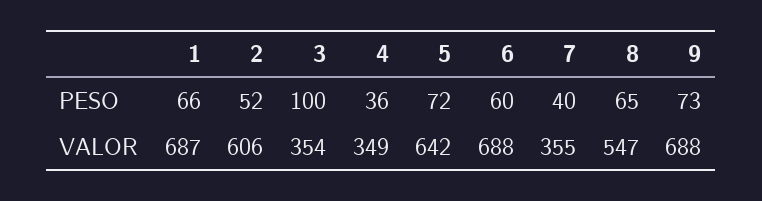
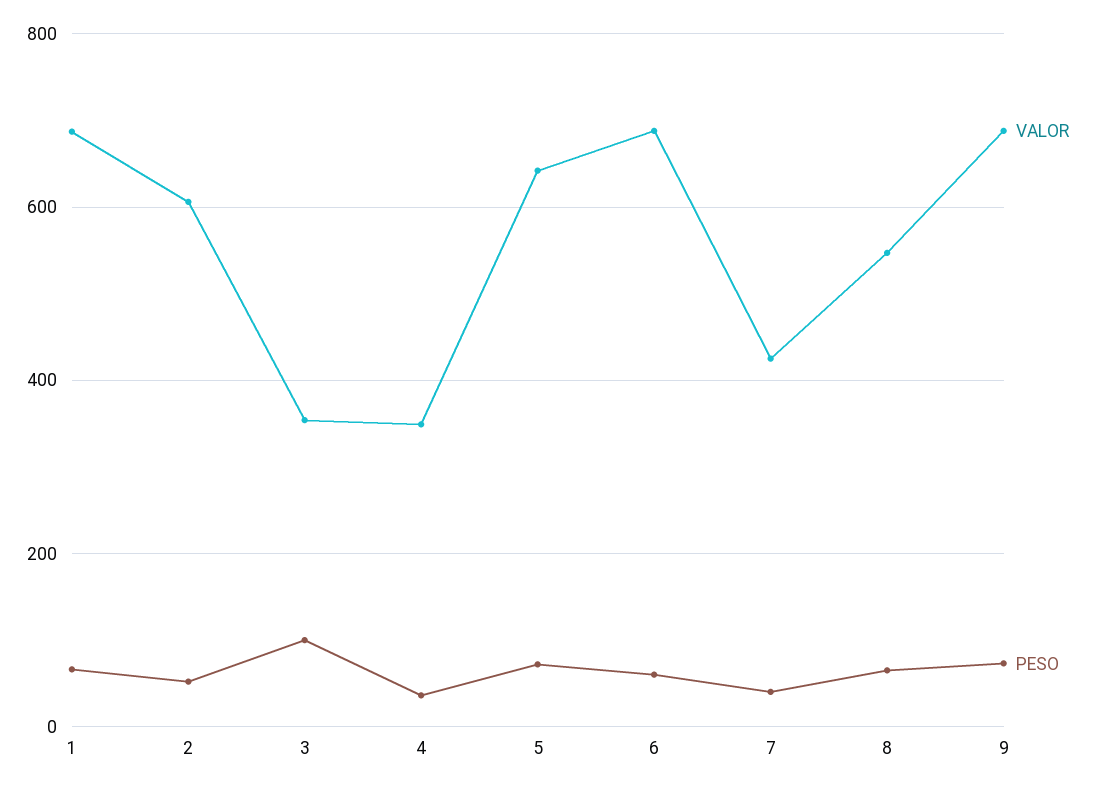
VALOR, 7: 355 -> 420

